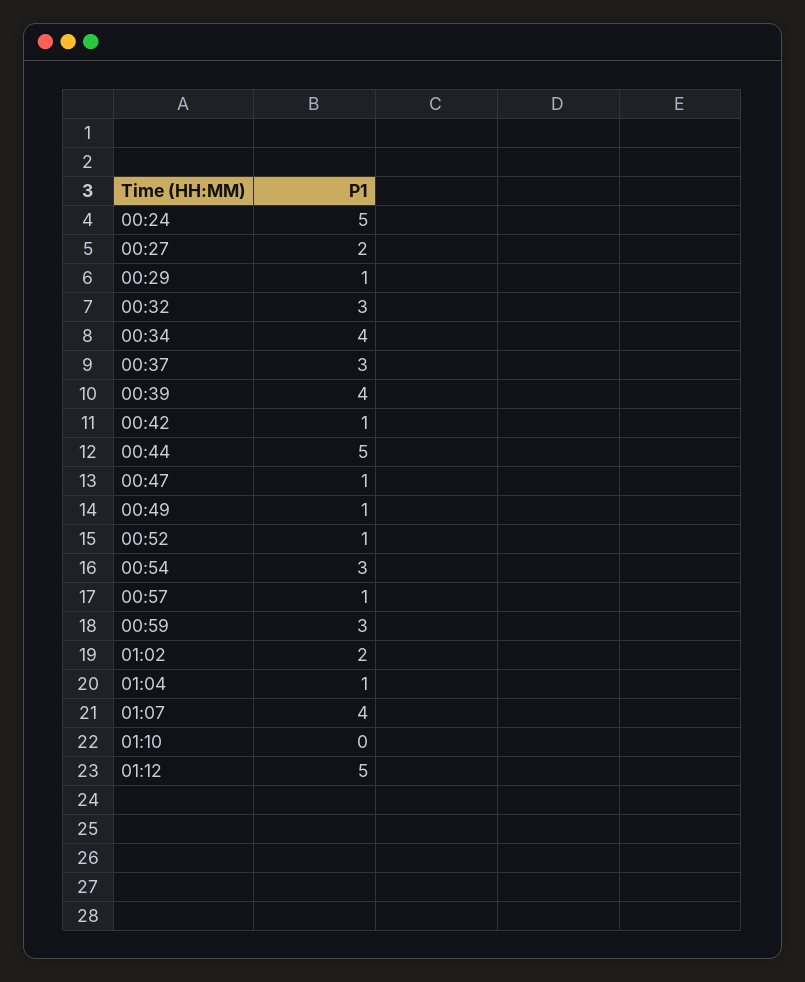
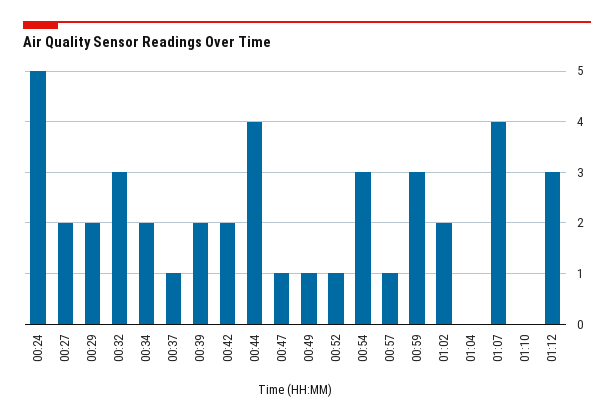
00:29: 1 -> 2
00:34: 4 -> 2
00:37: 3 -> 1
00:39: 4 -> 2
00:42: 1 -> 2
00:44: 5 -> 4
01:04: 1 -> 0
01:12: 5 -> 3

